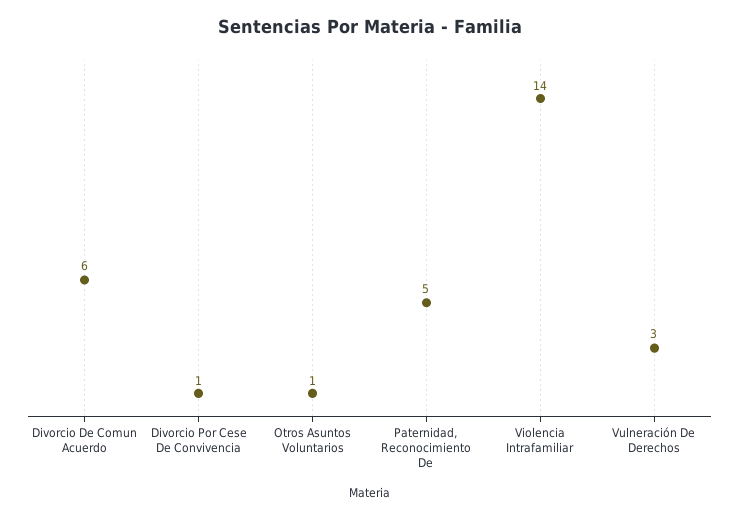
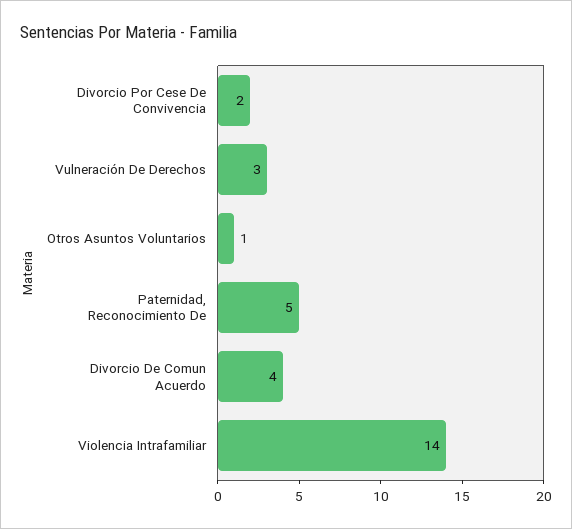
Divorcio De Comun Acuerdo: 6 -> 4
Divorcio Por Cese De Convivencia: 1 -> 2

